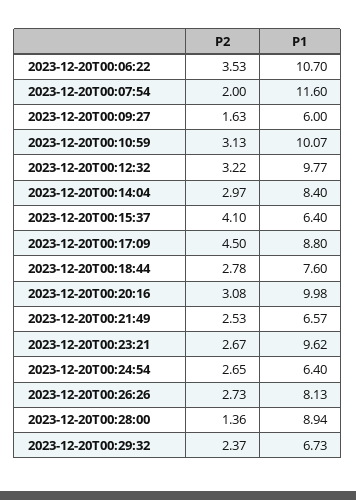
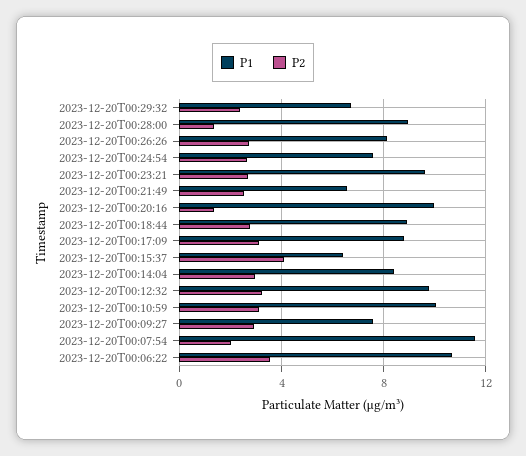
P2, 2023-12-20T00:09:27: 1.63 -> 3
P1, 2023-12-20T00:09:27: 6 -> 7.5
P2, 2023-12-20T00:17:09: 4.5 -> 3
P1, 2023-12-20T00:18:44: 7.6 -> 9
P2, 2023-12-20T00:20:16: 3.08 -> 1.5
P1, 2023-12-20T00:24:54: 6.4 -> 7.5

